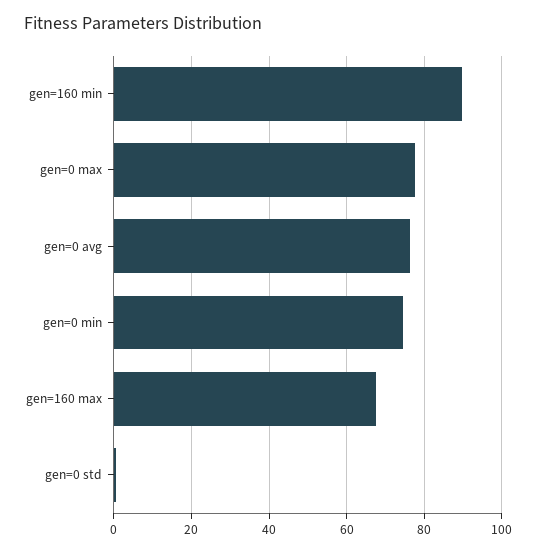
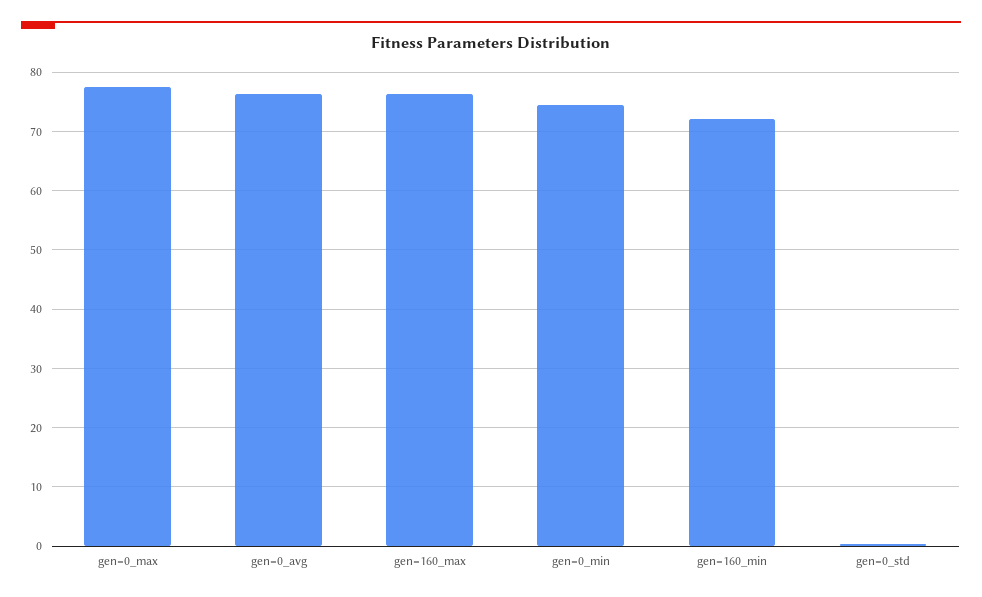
gen=160 min: 90 -> 72
gen=160 max: 68 -> 76

